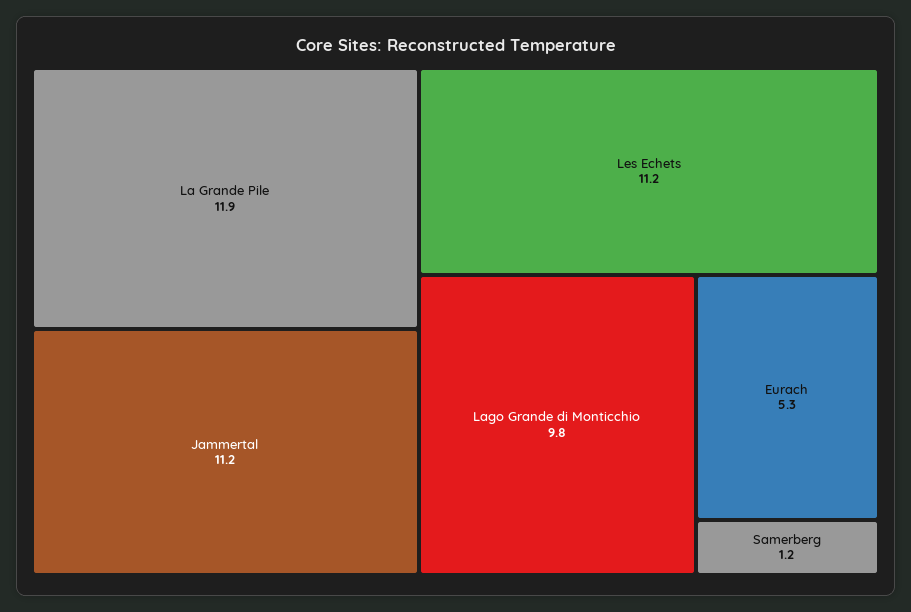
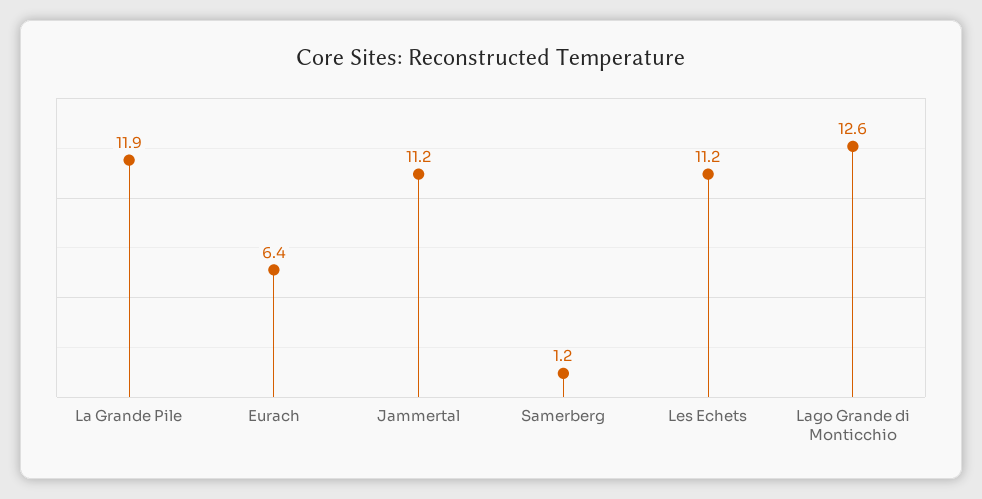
Lago Grande di Monticchio: 9.8 -> 12.6
Eurach: 5.3 -> 6.4

